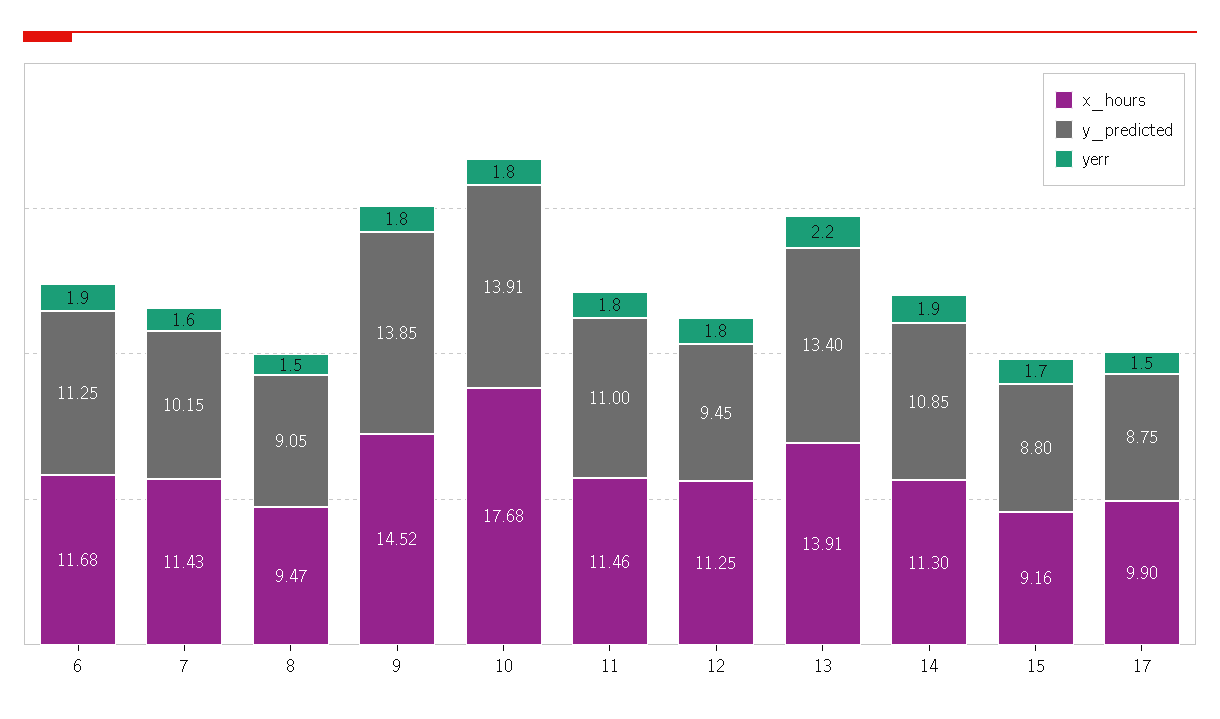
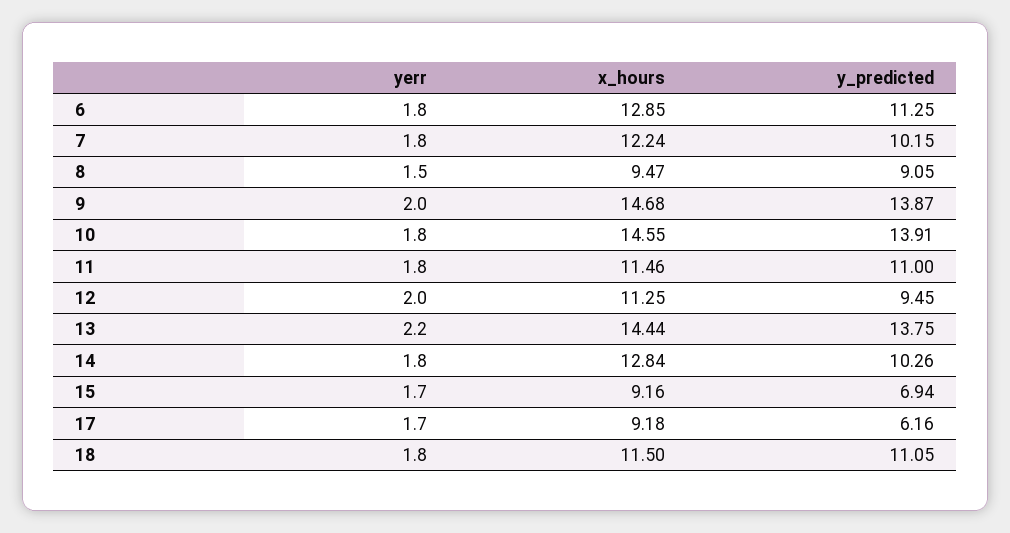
x_hours, 6: 11.68 -> 12.85
yerr, 6: 1.9 -> 1.8
x_hours, 7: 11.43 -> 12.24
yerr, 7: 1.6 -> 1.8
x_hours, 9: 14.52 -> 14.68
y_predicted, 9: 13.85 -> 13.87
yerr, 9: 1.8 -> 2
x_hours, 10: 17.68 -> 14.55
yerr, 12: 1.8 -> 2
x_hours, 13: 13.91 -> 14.44
y_predicted, 13: 13.4 -> 13.75
x_hours, 14: 11.3 -> 12.84
y_predicted, 14: 10.85 -> 10.26
yerr, 14: 1.9 -> 1.8
y_predicted, 15: 8.8 -> 6.94
x_hours, 17: 9.9 -> 9.18
y_predicted, 17: 8.75 -> 6.16
yerr, 17: 1.5 -> 1.7
yerr, 18: none -> 1.8
x_hours, 18: none -> 11.5
y_predicted, 18: none -> 11.05

